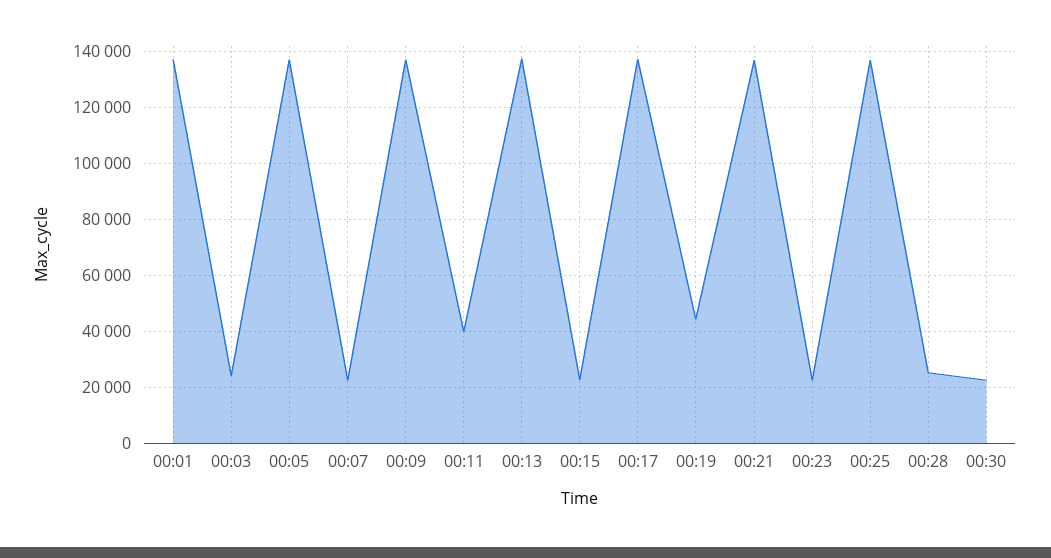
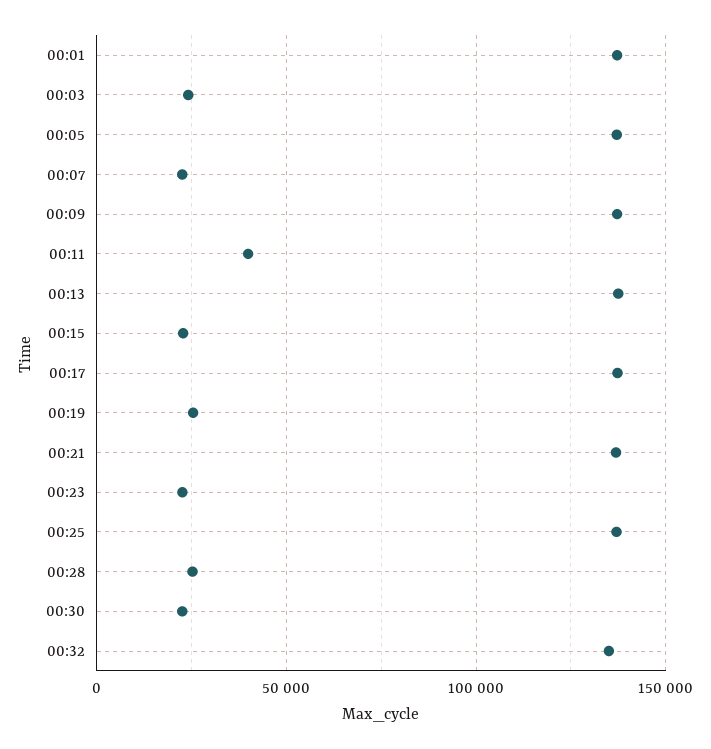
00:19: 45000 -> 25000
00:32: none -> 135000

